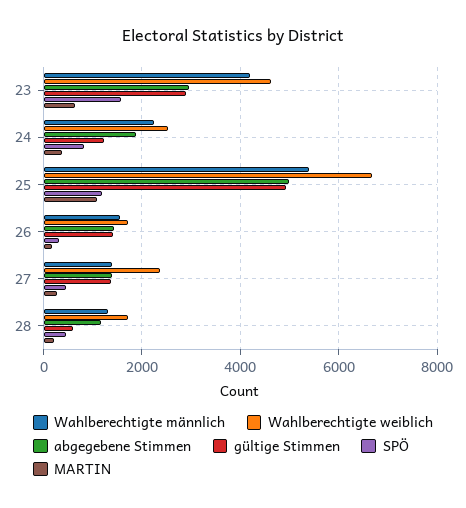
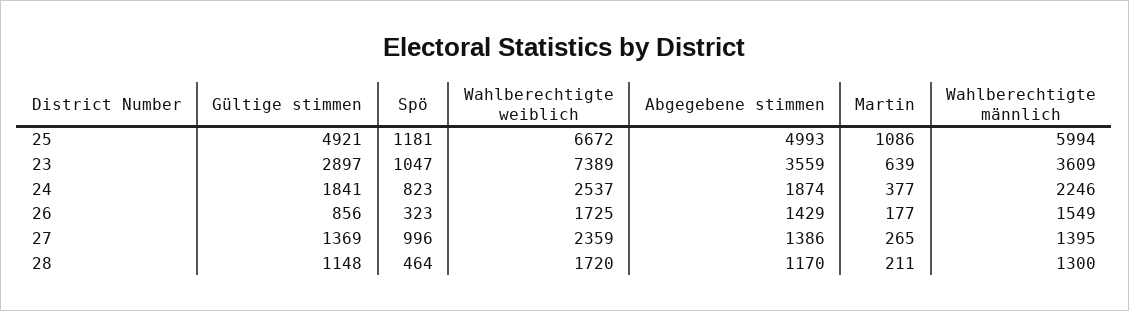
Wahlberechtigte männlich, 23: 4200 -> 3609
Wahlberechtigte weiblich, 23: 4600 -> 7389
abgegebene Stimmen, 23: 3000 -> 3559
SPÖ, 23: 1600 -> 1047
gültige Stimmen, 24: 1200 -> 1841
Wahlberechtigte männlich, 25: 5400 -> 5994
gültige Stimmen, 26: 1400 -> 856
SPÖ, 27: 400 -> 996
gültige Stimmen, 28: 600 -> 1148

